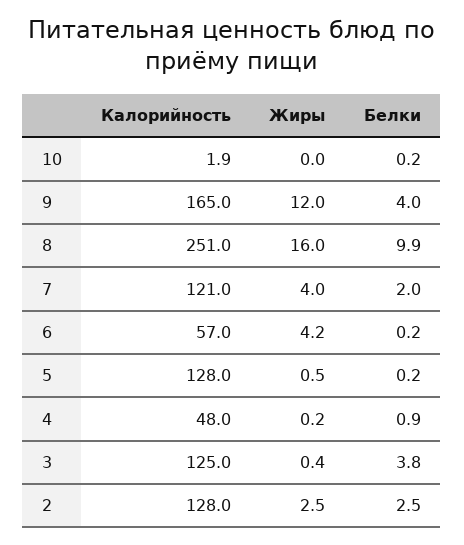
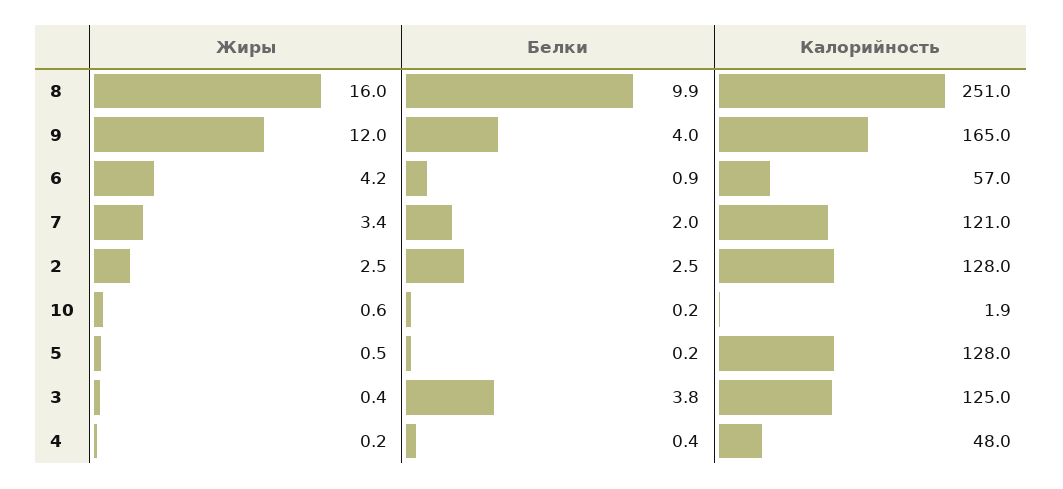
Жиры, 10: 0 -> 0.6
Жиры, 7: 4 -> 3.4
Белки, 6: 0.2 -> 0.9
Белки, 4: 0.9 -> 0.4

